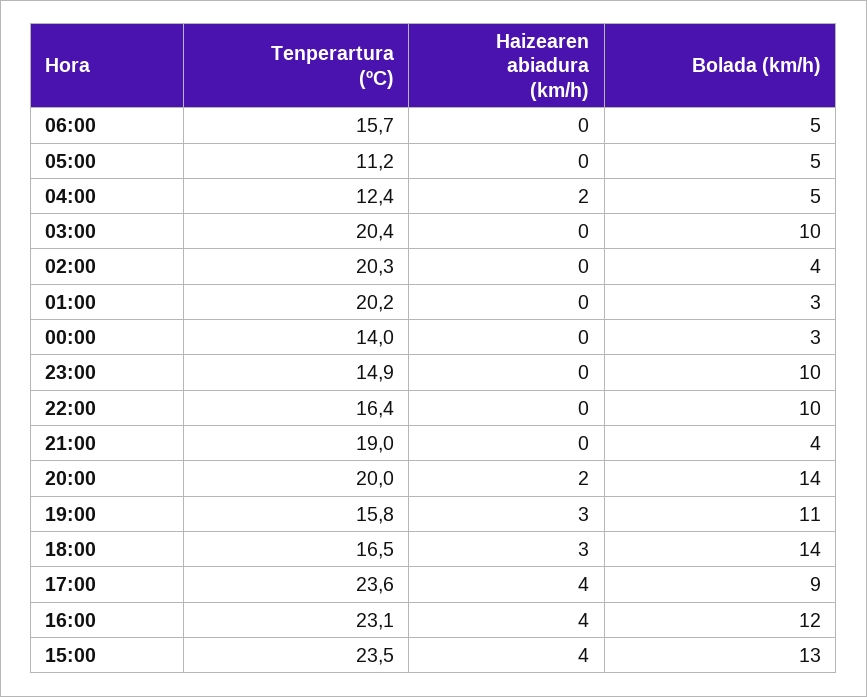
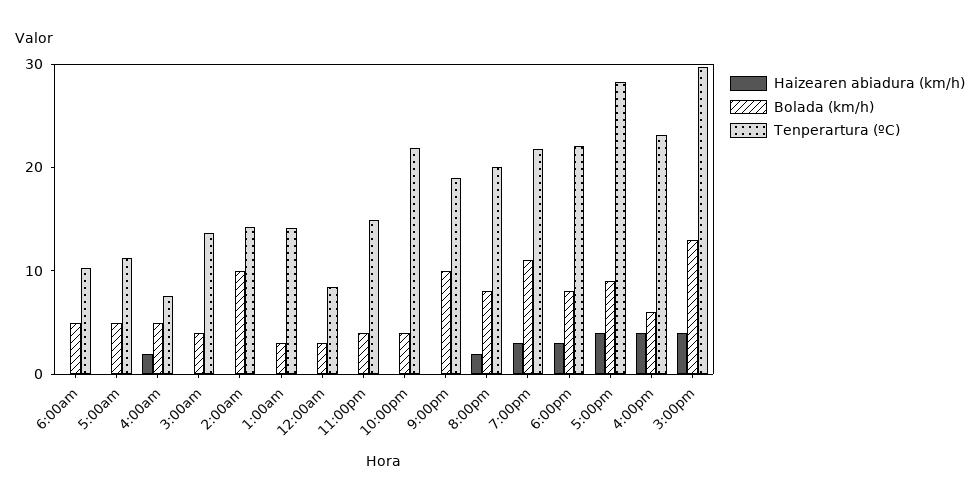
Tenperartura (ºC), 06:00: 15.7 -> 10
Tenperartura (ºC), 04:00: 12.4 -> 8
Tenperartura (ºC), 03:00: 20.4 -> 14
Bolada (km/h), 03:00: 10 -> 4
Tenperartura (ºC), 02:00: 20.3 -> 14
Bolada (km/h), 02:00: 4 -> 10
Tenperartura (ºC), 01:00: 20.2 -> 14
Tenperartura (ºC), 00:00: 14 -> 8
Bolada (km/h), 23:00: 10 -> 4
Tenperartura (ºC), 22:00: 16.4 -> 22
Bolada (km/h), 22:00: 10 -> 4
Bolada (km/h), 21:00: 4 -> 10
Bolada (km/h), 20:00: 14 -> 8
Tenperartura (ºC), 19:00: 15.8 -> 22
Tenperartura (ºC), 18:00: 16.5 -> 22
Bolada (km/h), 18:00: 14 -> 8
Tenperartura (ºC), 17:00: 23.6 -> 28
Bolada (km/h), 16:00: 12 -> 6
Tenperartura (ºC), 15:00: 23.5 -> 30

